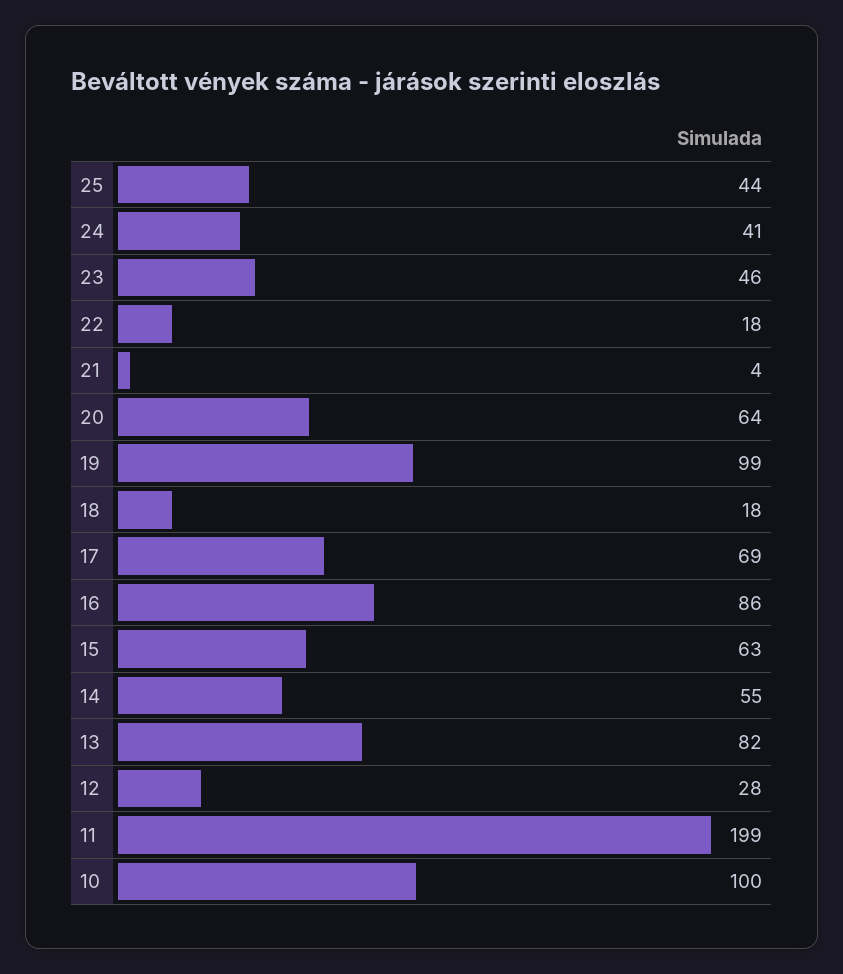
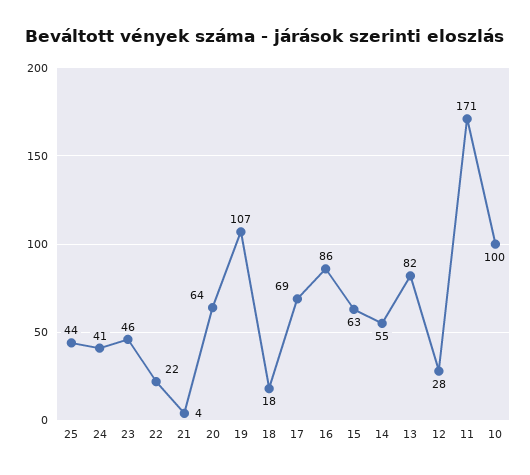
22: 18 -> 22
19: 99 -> 107
11: 199 -> 171

